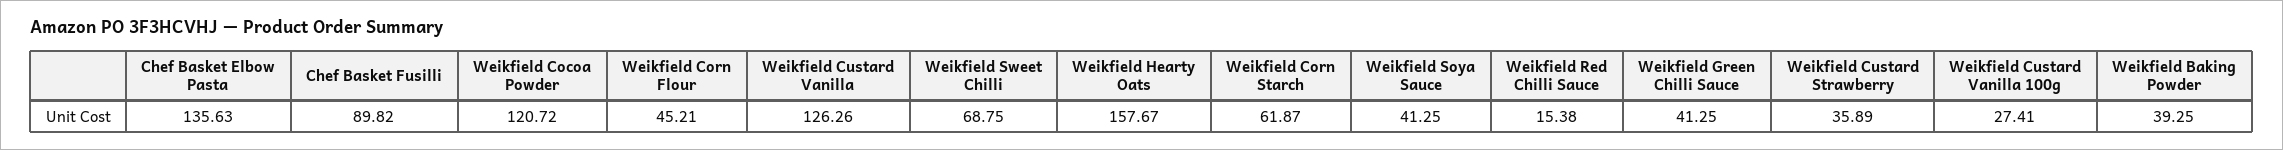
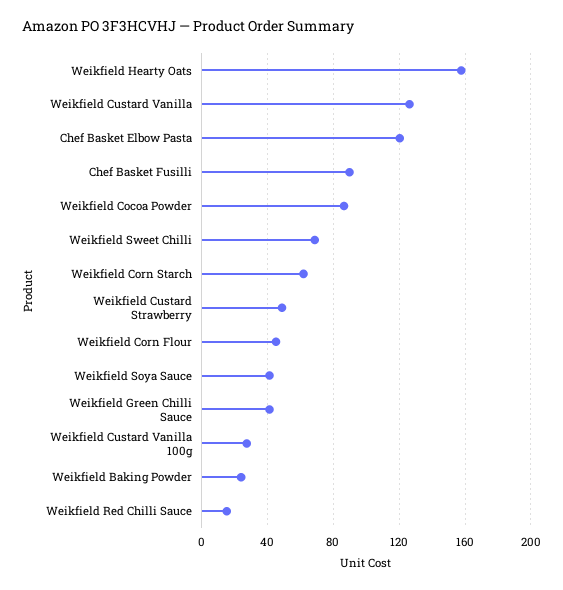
Chef Basket Elbow Pasta: 135.63 -> 120
Weikfield Cocoa Powder: 120.72 -> 85
Weikfield Custard Strawberry: 35.89 -> 50
Weikfield Baking Powder: 39.25 -> 25

